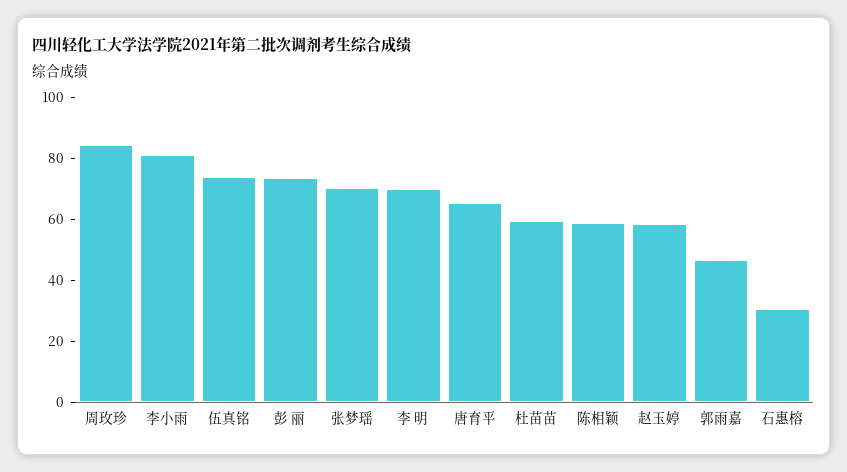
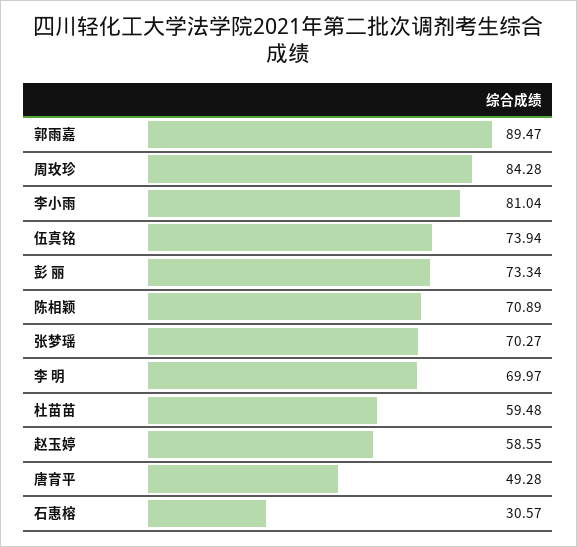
唐育平: 65 -> 49.28
陈相颖: 60 -> 70.89
郭雨嘉: 45 -> 89.47

